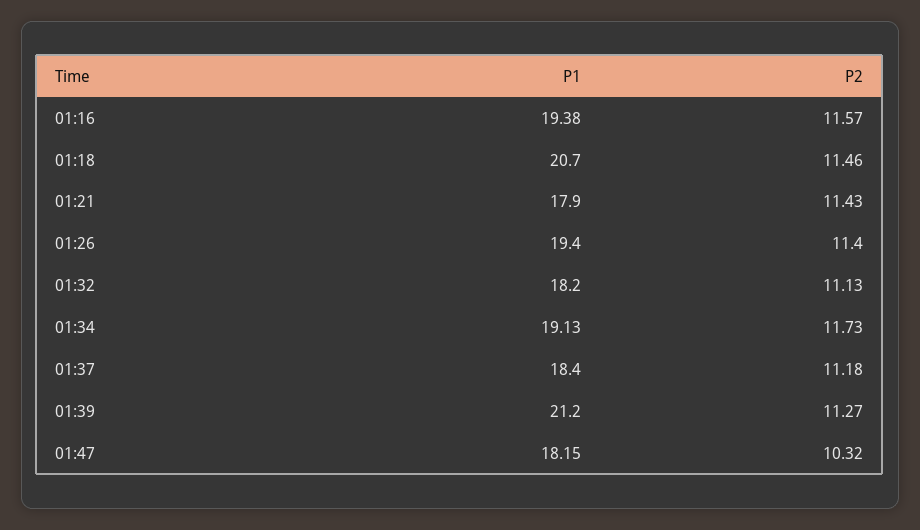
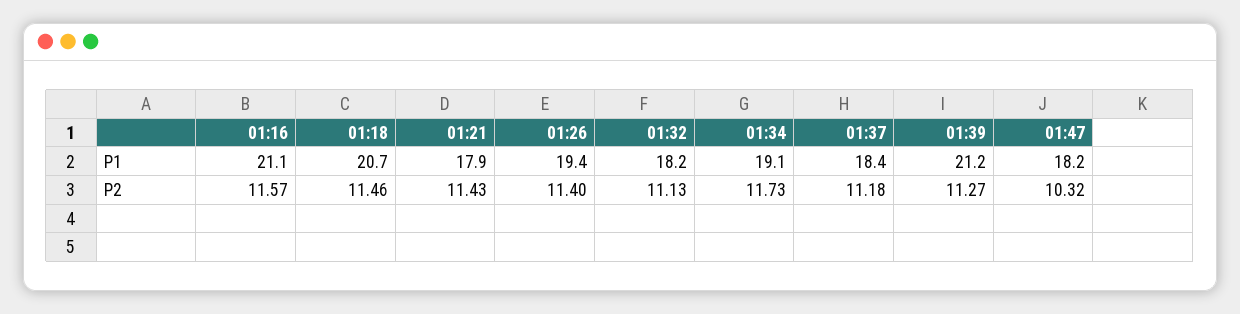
P1, 01:16: 19.38 -> 21.1

